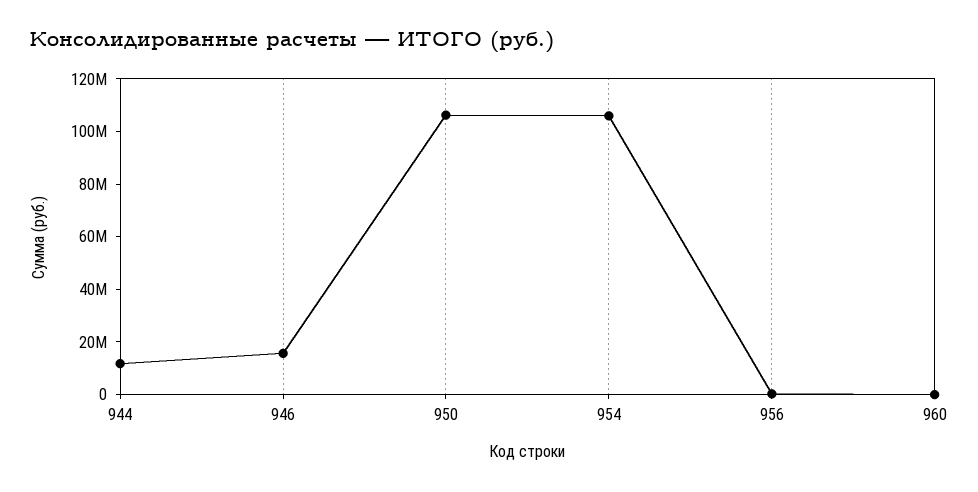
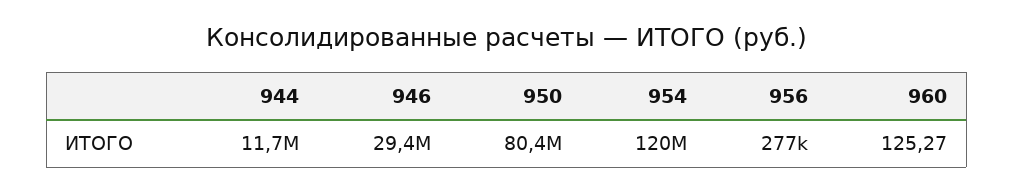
946: 15000000 -> 29400000
950: 105000000 -> 80400000
954: 105000000 -> 120000000

